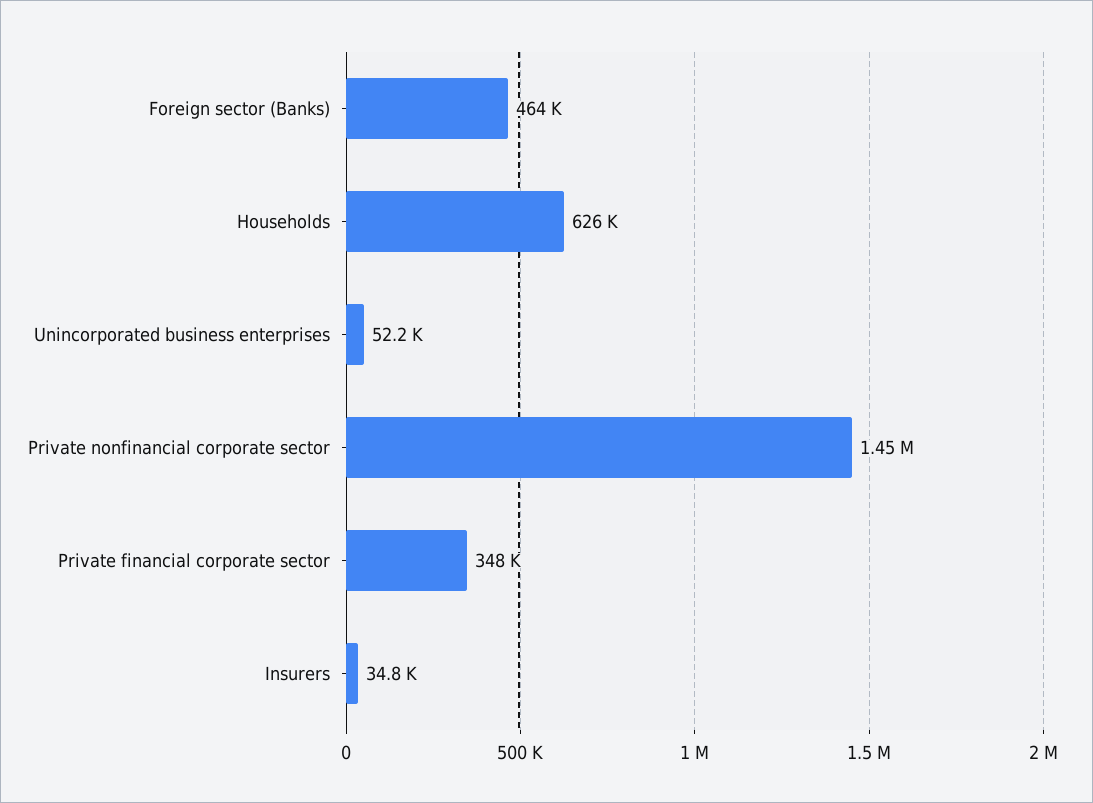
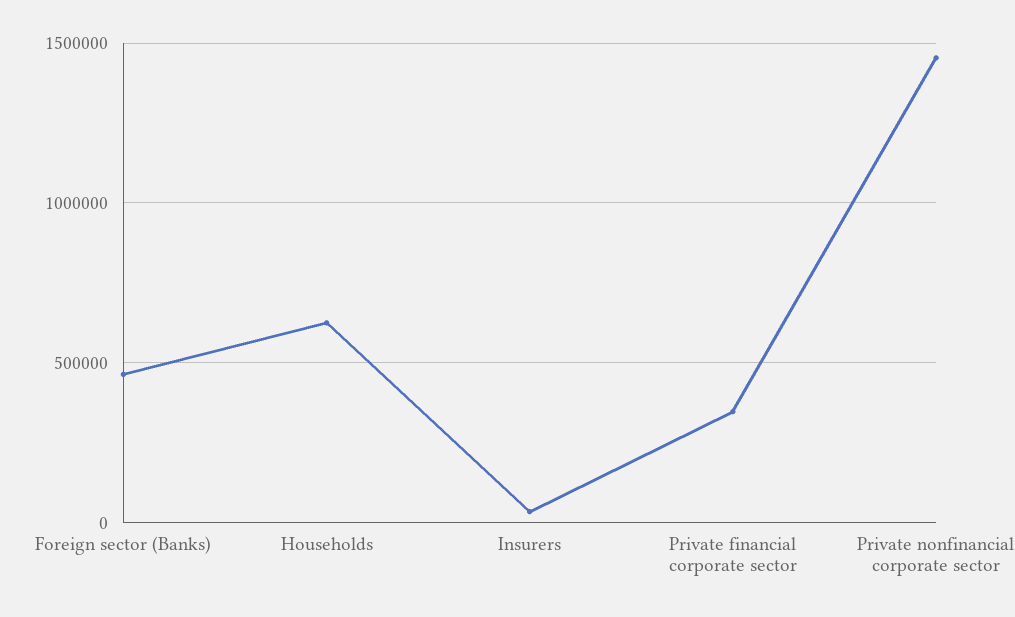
Unincorporated business enterprises: 52200 -> none

